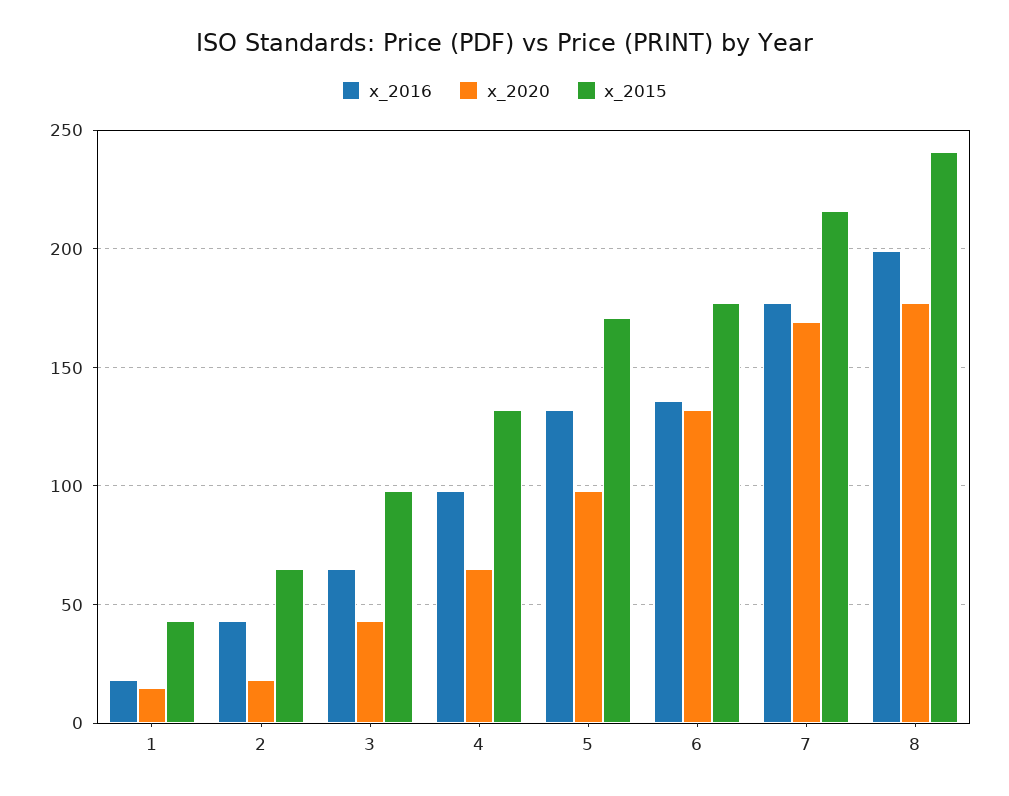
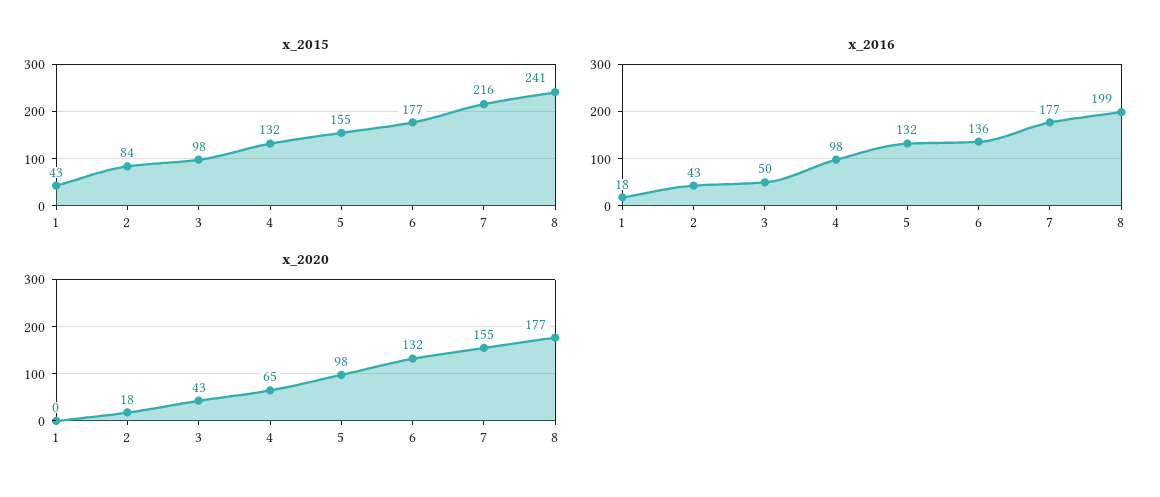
x_2020, 1: 15 -> 0
x_2015, 2: 65 -> 84
x_2016, 3: 65 -> 50
x_2015, 5: 170 -> 155
x_2020, 7: 170 -> 155

